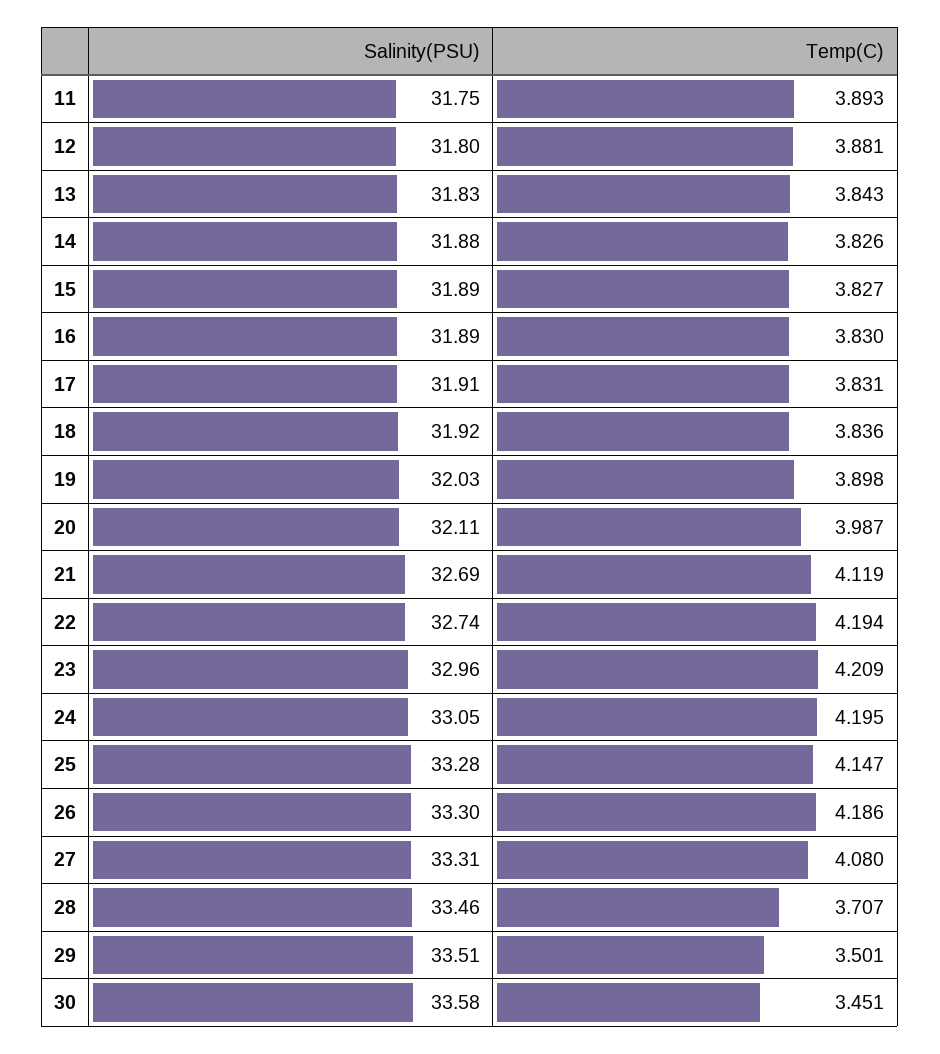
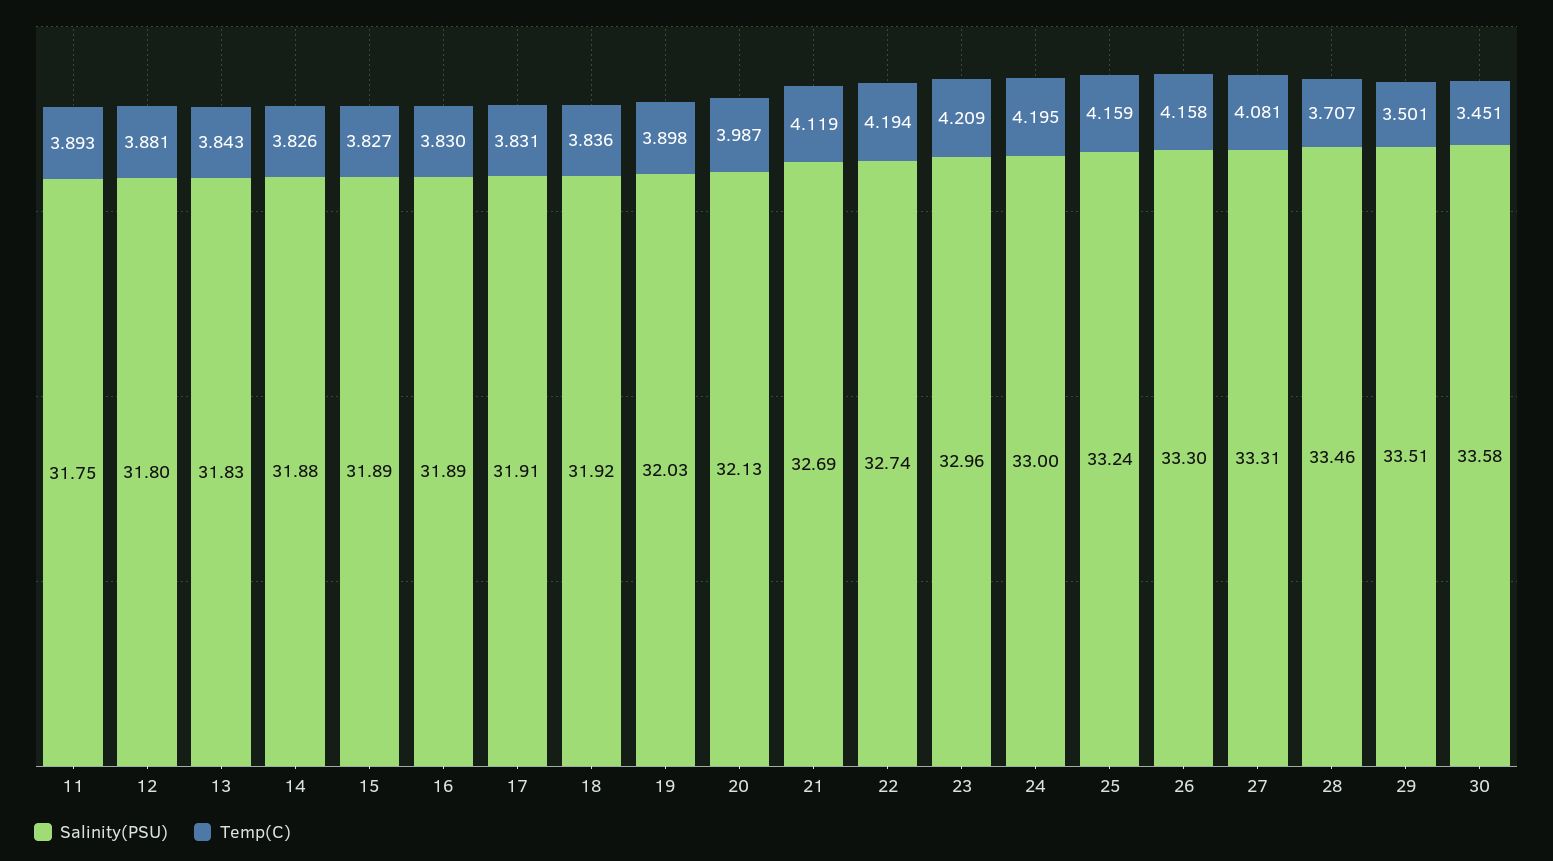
Salinity(PSU), 20: 32.11 -> 32.13
Salinity(PSU), 24: 33.05 -> 33
Salinity(PSU), 25: 33.28 -> 33.24
Temp(C), 25: 4.147 -> 4.159
Temp(C), 26: 4.186 -> 4.158
Temp(C), 27: 4.08 -> 4.081

